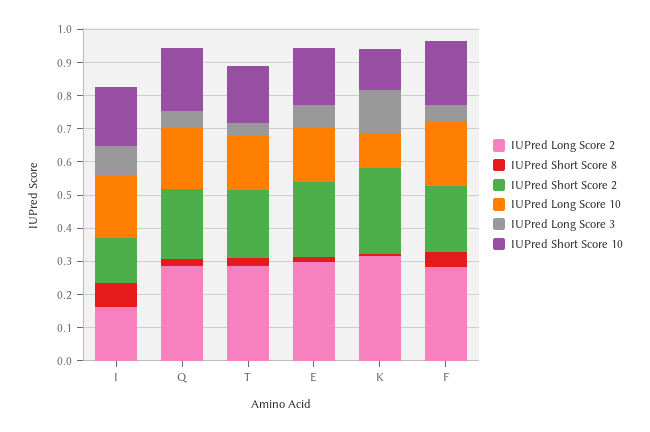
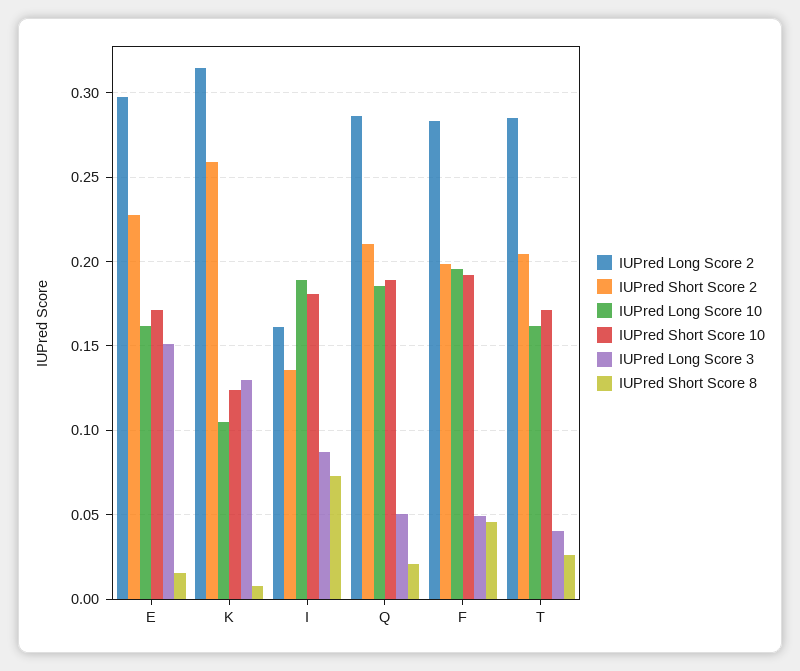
IUPred Long Score 3, E: 0.075 -> 0.15

